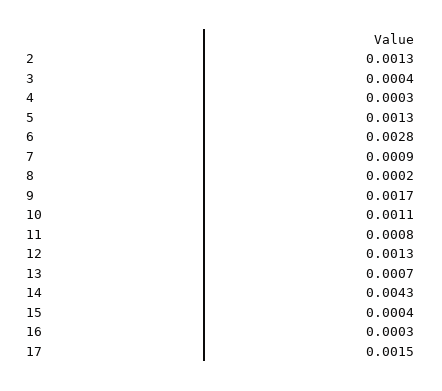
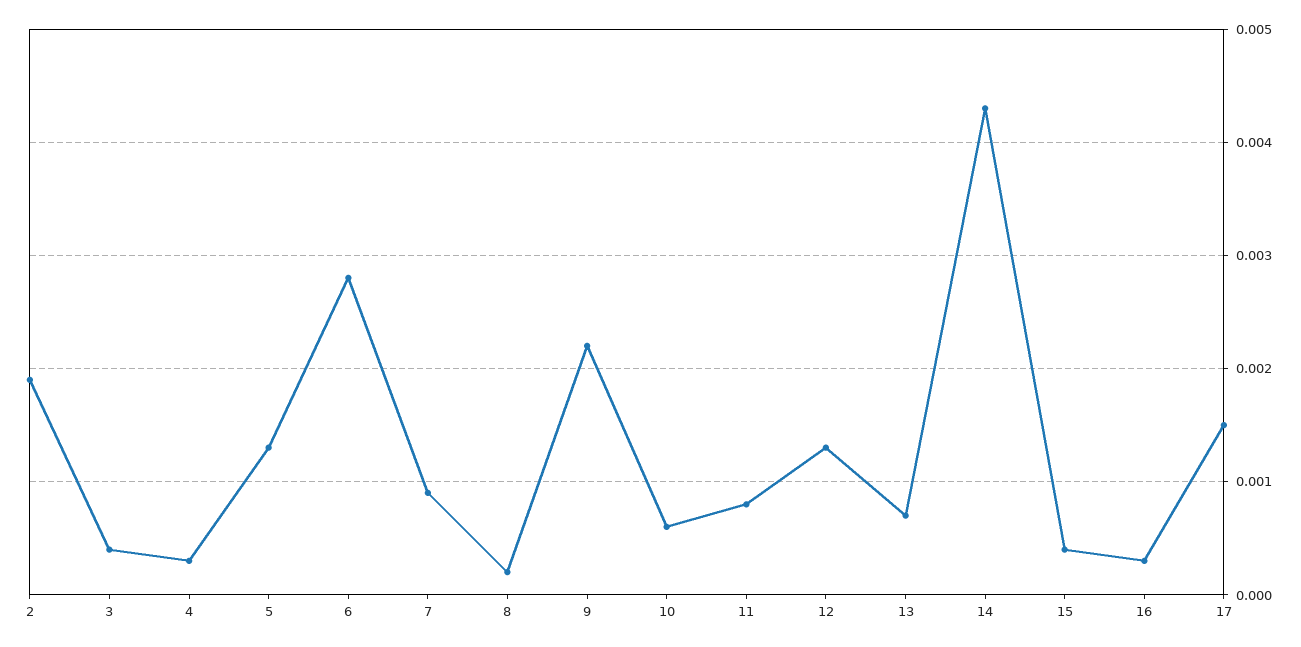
2: 0.0013 -> 0.0019
9: 0.0017 -> 0.0022
10: 0.0011 -> 0.0006

